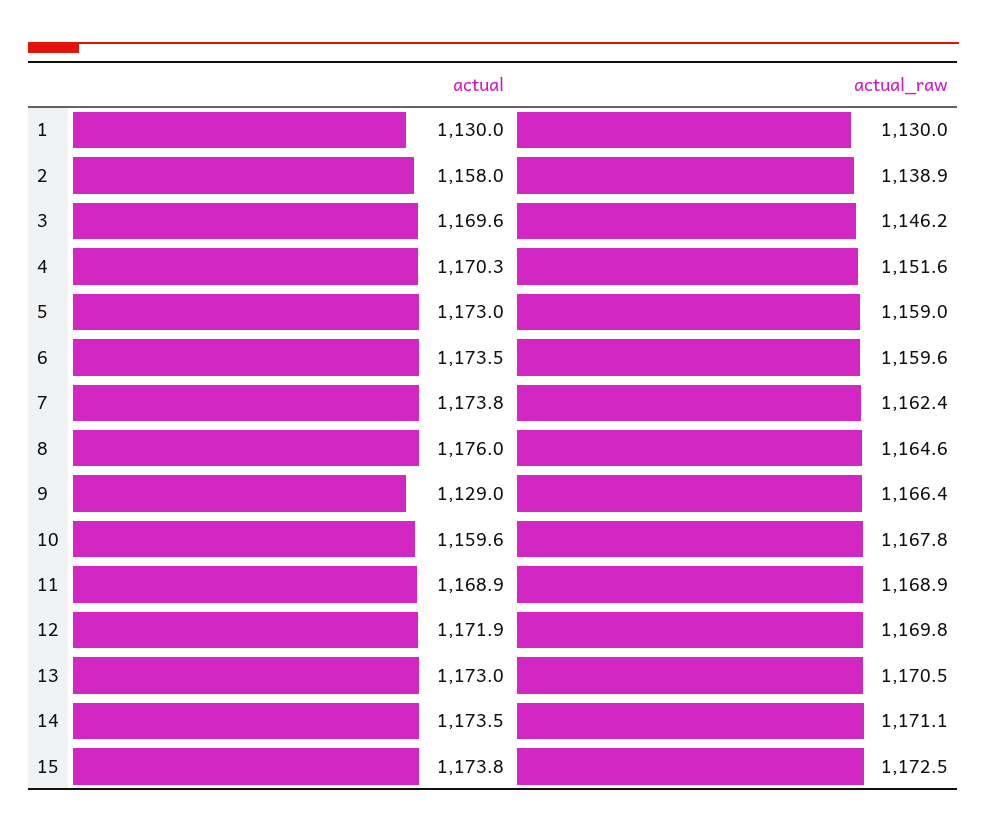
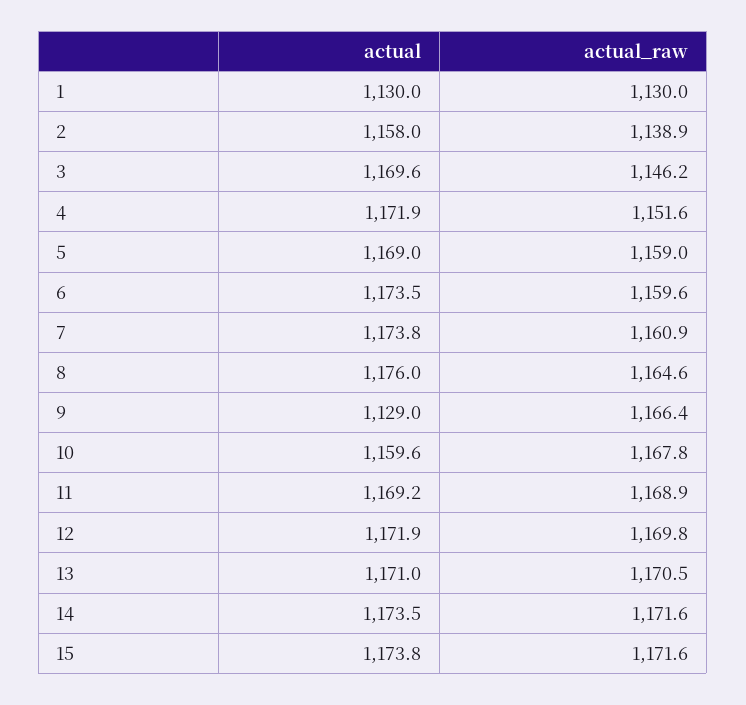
actual, 4: 1170.3 -> 1171.9
actual, 5: 1173 -> 1169
actual_raw, 7: 1162.4 -> 1160.9
actual, 11: 1168.9 -> 1169.2
actual, 13: 1173 -> 1171
actual_raw, 14: 1171.1 -> 1171.6
actual_raw, 15: 1172.5 -> 1171.6

